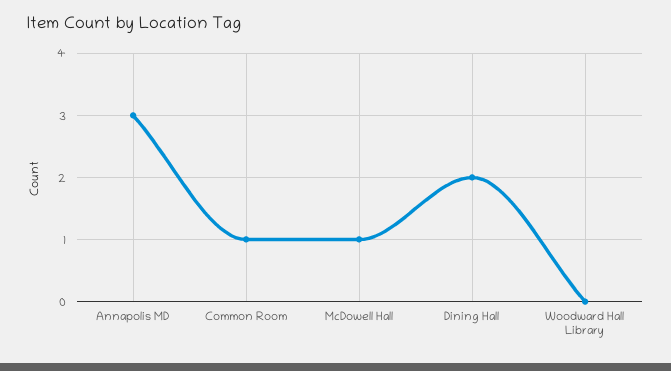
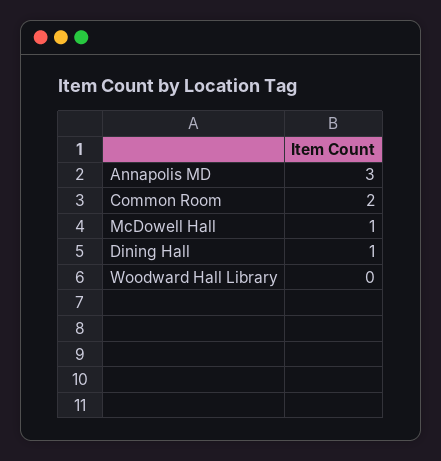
Common Room: 1 -> 2
Dining Hall: 2 -> 1

